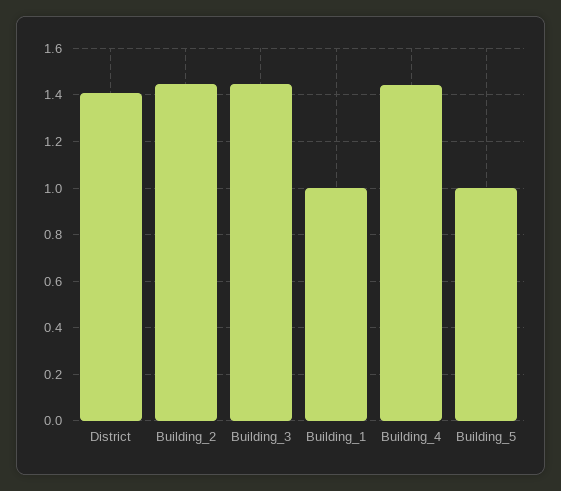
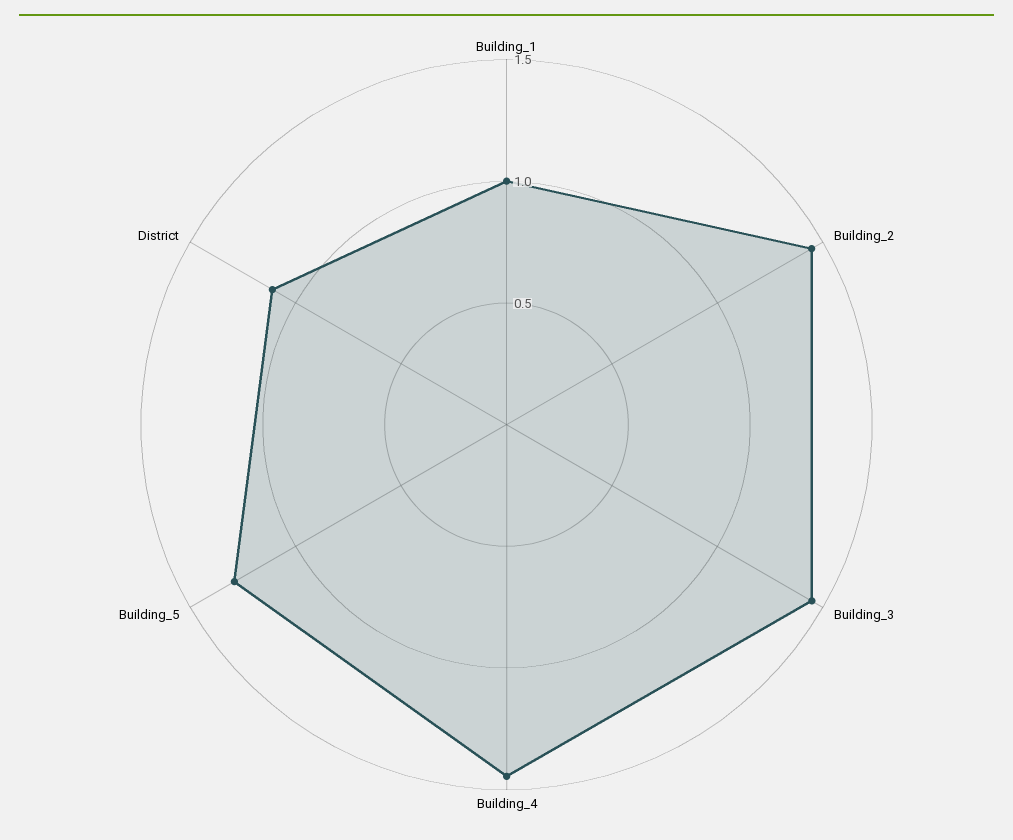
District: 1.4 -> 1.1
Building_5: 1 -> 1.3

